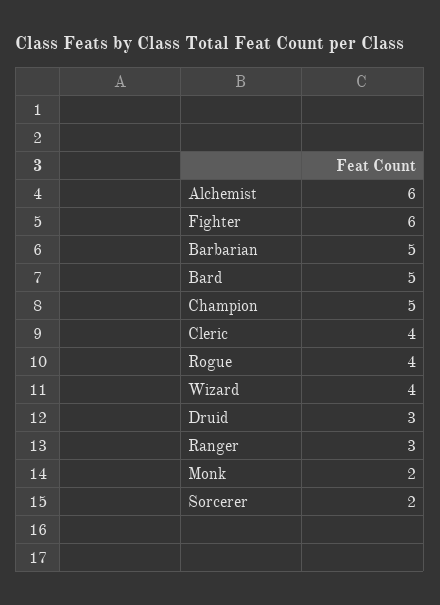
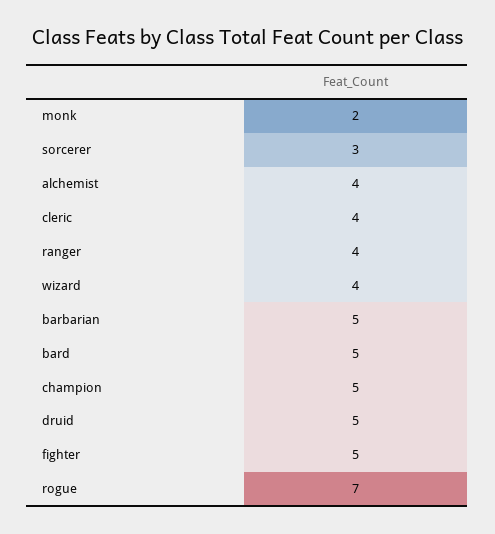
Alchemist: 6 -> 4
Fighter: 6 -> 5
Rogue: 4 -> 7
Druid: 3 -> 5
Ranger: 3 -> 4
Sorcerer: 2 -> 3

